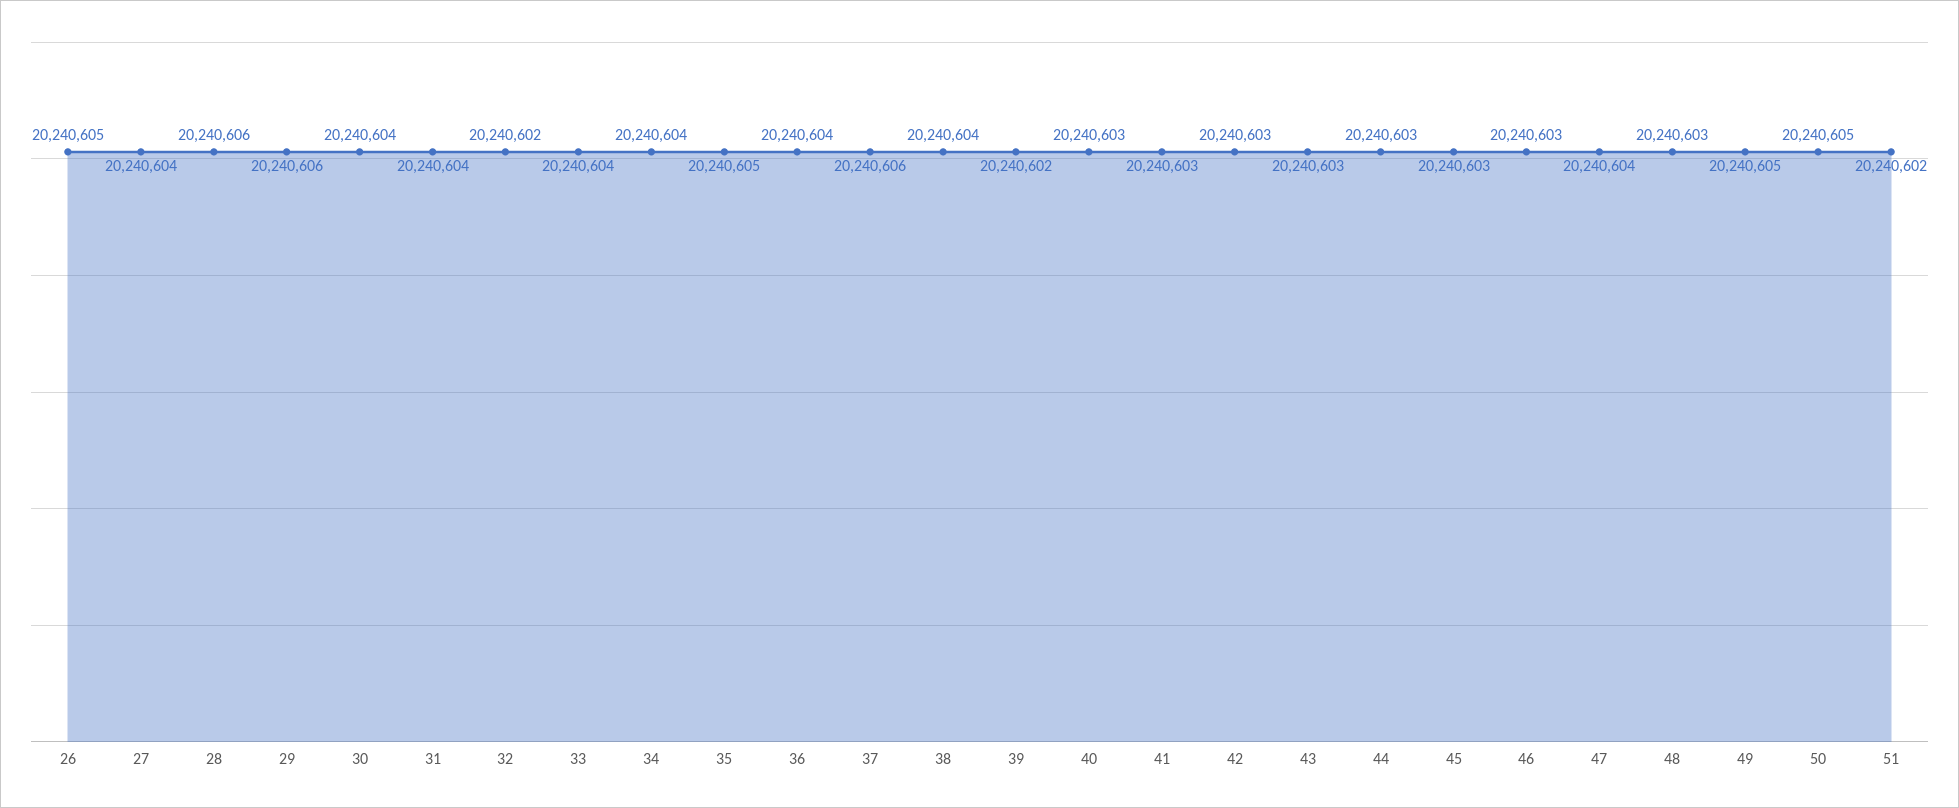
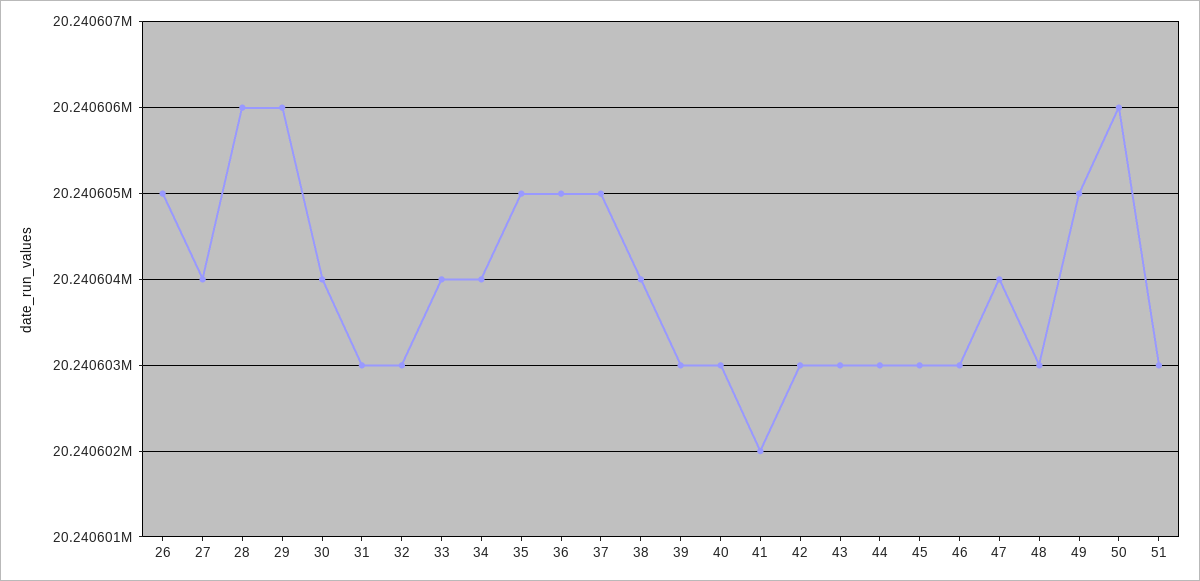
31: 20240604 -> 20240603
32: 20240602 -> 20240603
36: 20240604 -> 20240605
37: 20240606 -> 20240605
39: 20240602 -> 20240603
41: 20240603 -> 20240602
50: 20240605 -> 20240606
51: 20240602 -> 20240603

